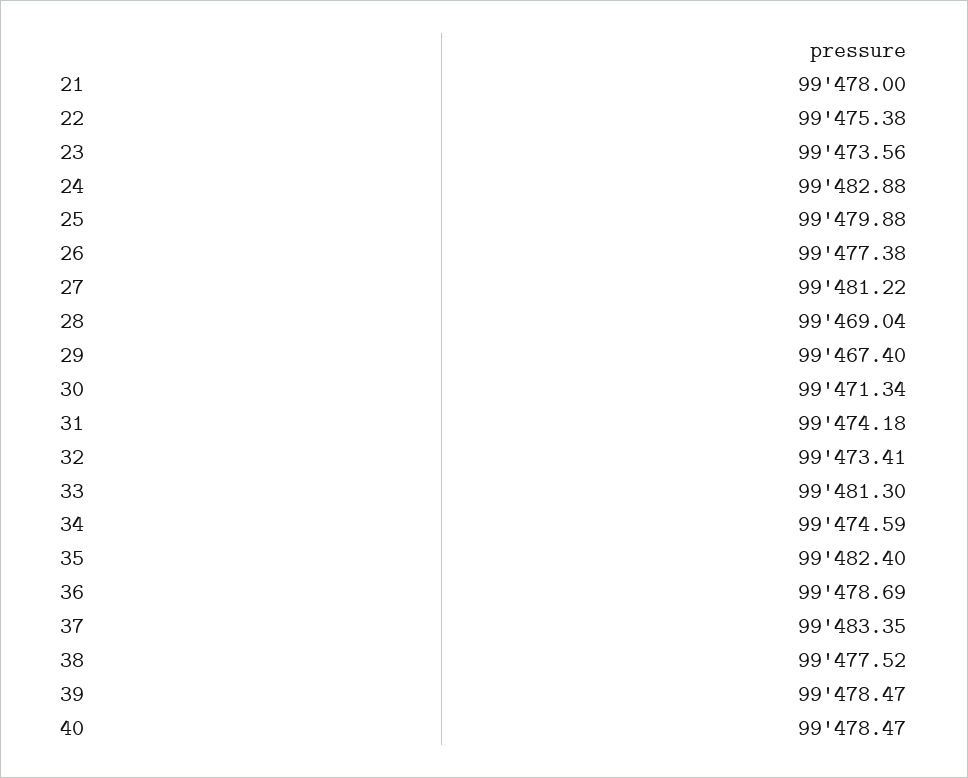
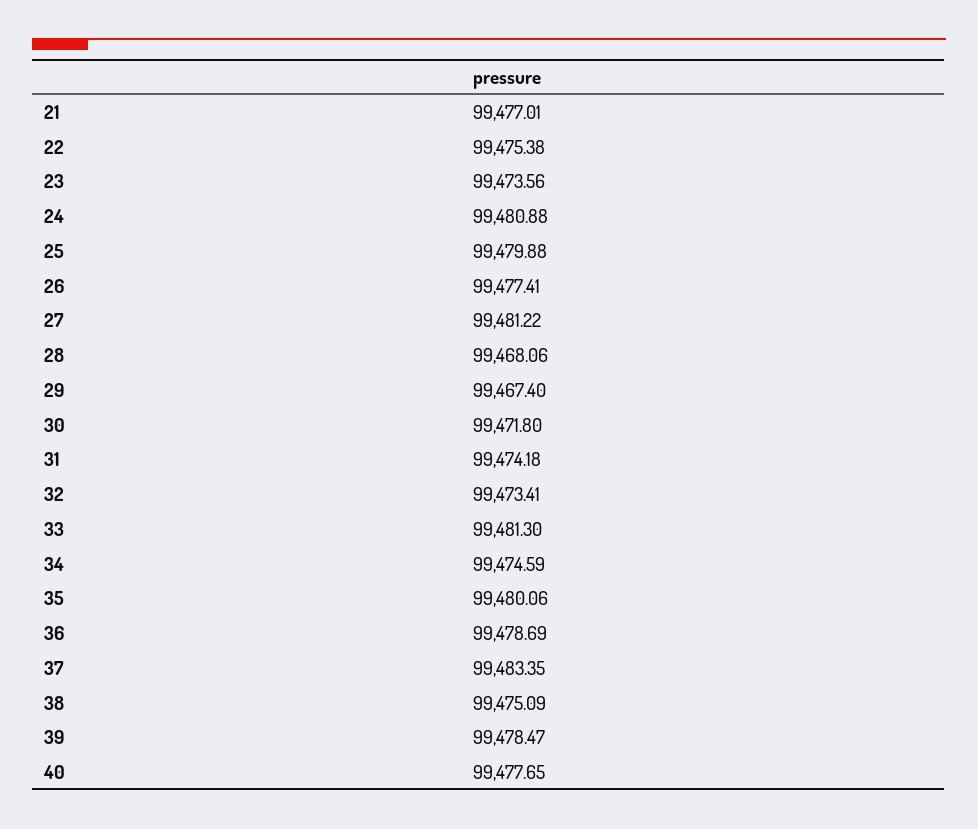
21: 99478 -> 99477.01
24: 99482.88 -> 99480.88
26: 99477.38 -> 99477.41
28: 99469.04 -> 99468.06
30: 99471.34 -> 99471.8
35: 99482.4 -> 99480.06
38: 99477.52 -> 99475.09
40: 99478.47 -> 99477.65

